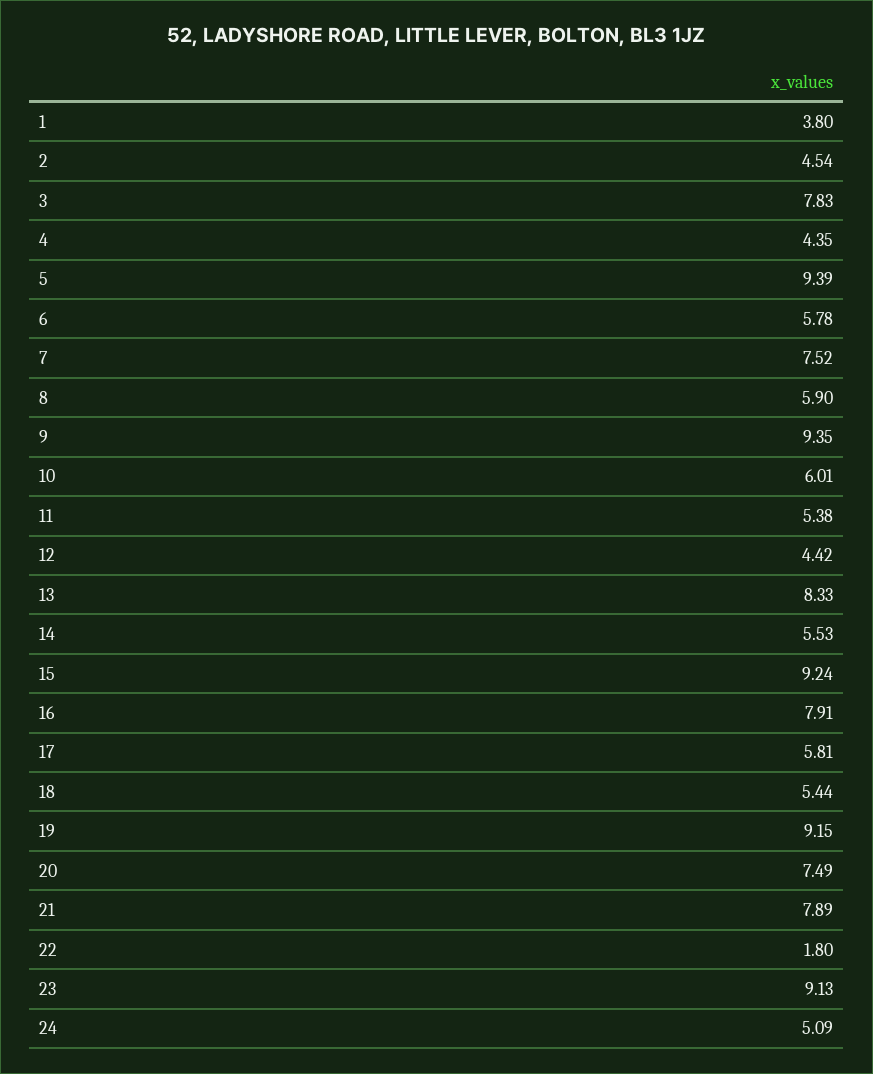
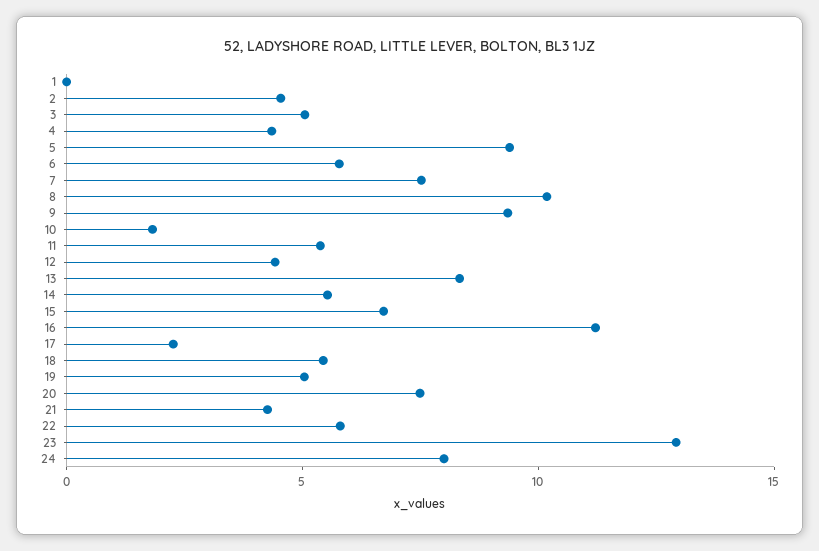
1: 3.8 -> 0
3: 7.83 -> 5
8: 5.9 -> 10
10: 6.01 -> 2
15: 9.24 -> 7
16: 7.91 -> 11
17: 5.81 -> 2
19: 9.15 -> 5
21: 7.89 -> 4
22: 1.8 -> 6
23: 9.13 -> 13
24: 5.09 -> 8

